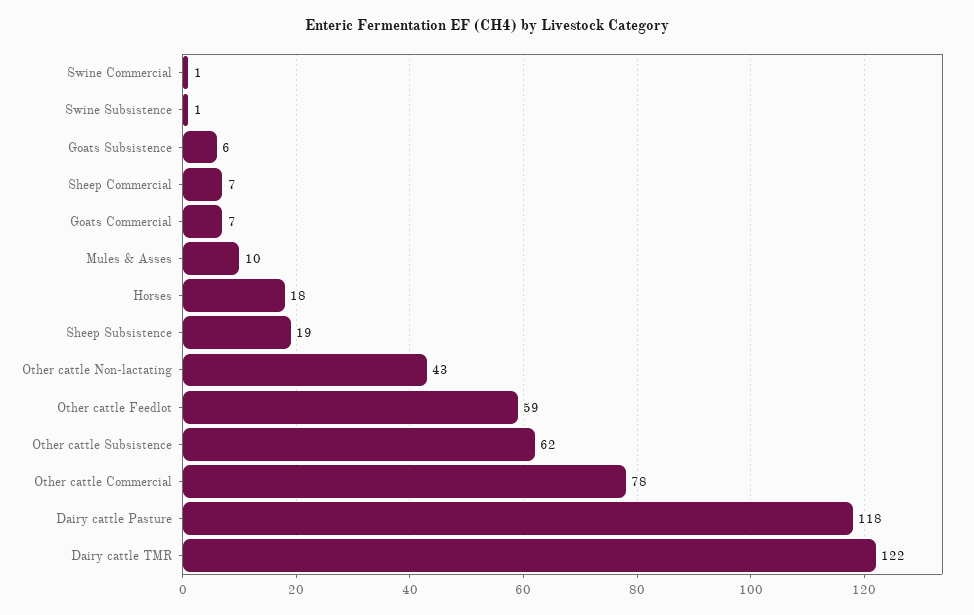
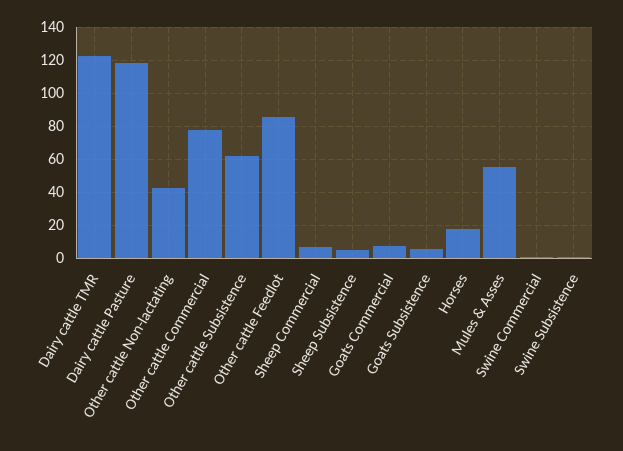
Mules & Asses: 10 -> 55
Sheep Subsistence: 19 -> 5
Other cattle Feedlot: 59 -> 85

